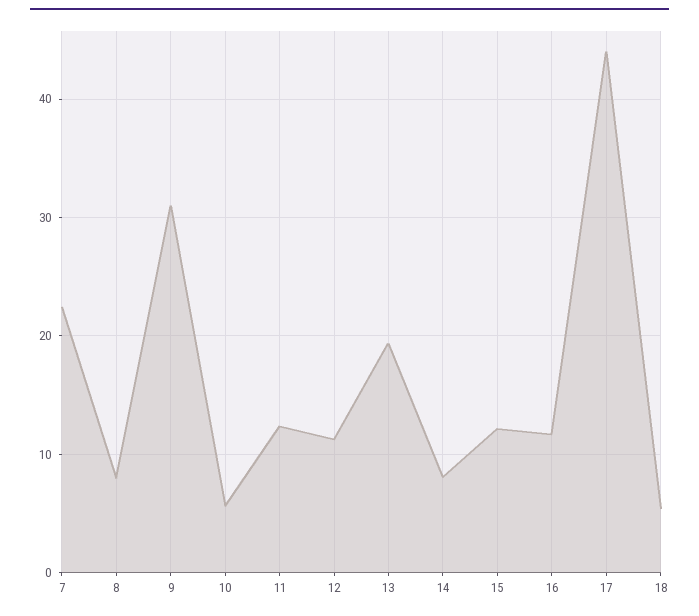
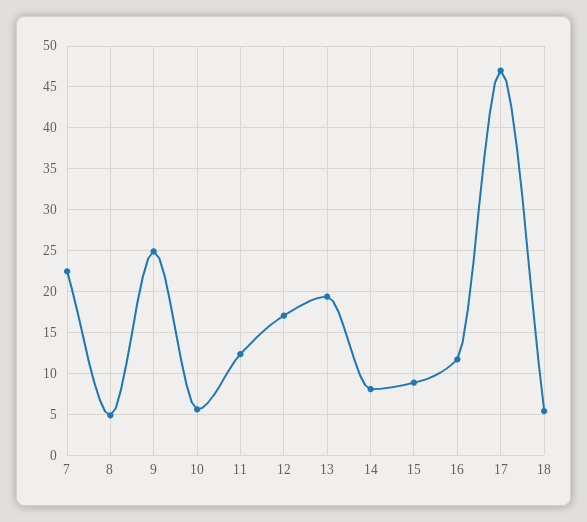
8: 8 -> 5
9: 31 -> 25
12: 11 -> 17
15: 12 -> 9
17: 44 -> 47

